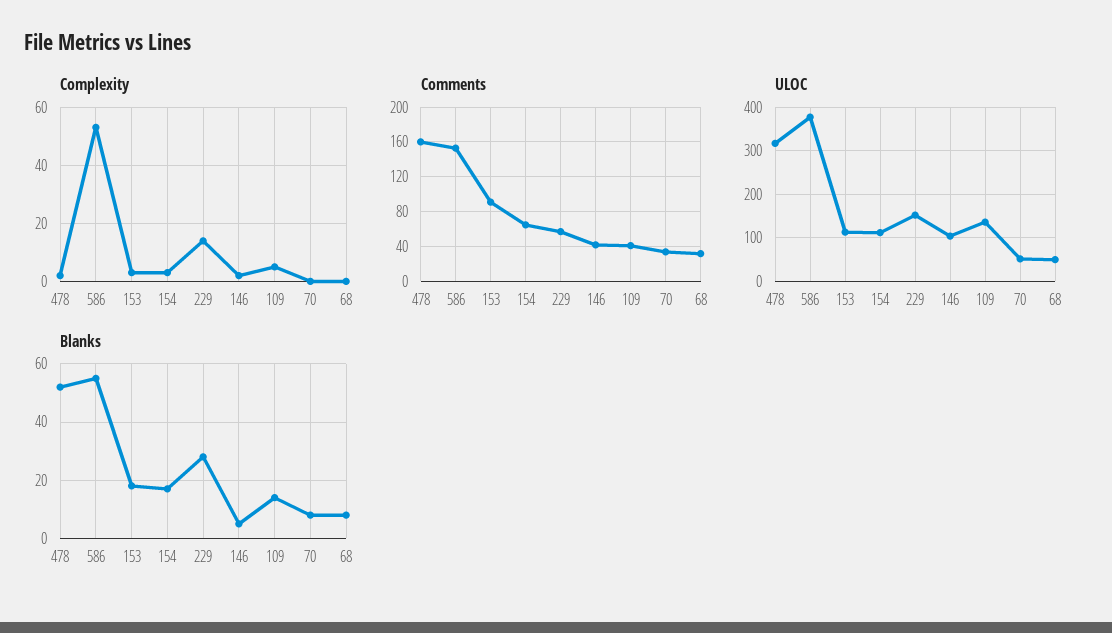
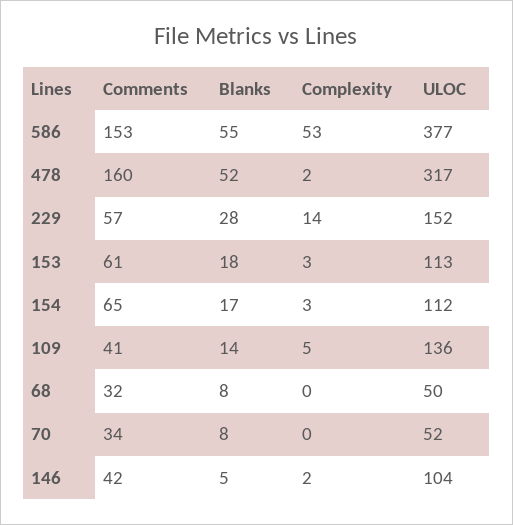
Comments, 153: 90 -> 61

